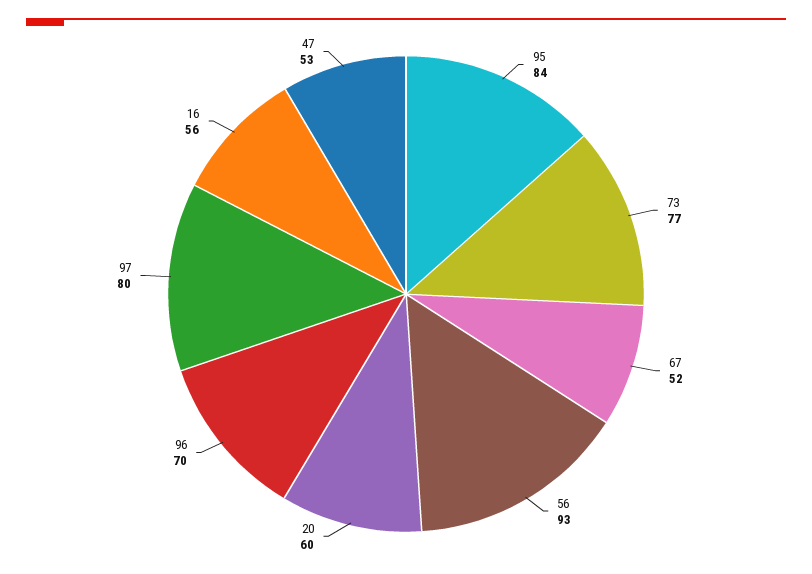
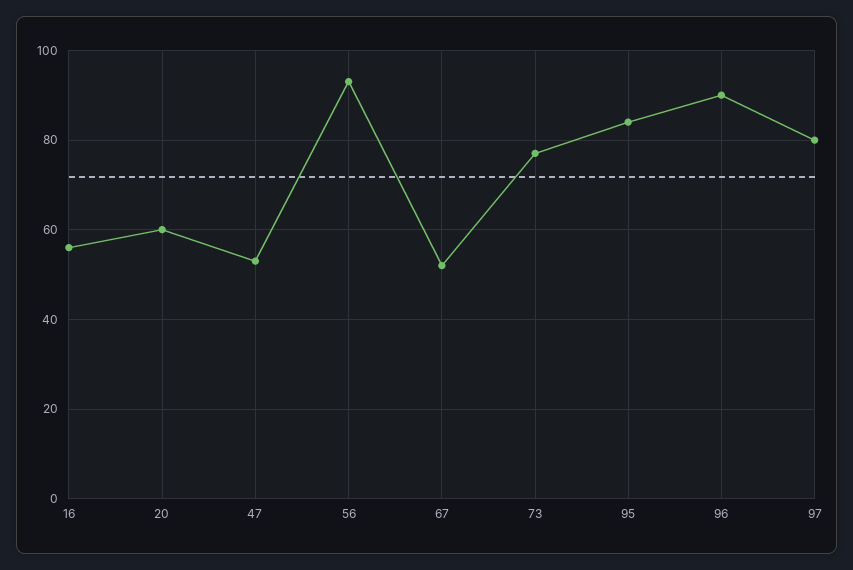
96: 70 -> 90

